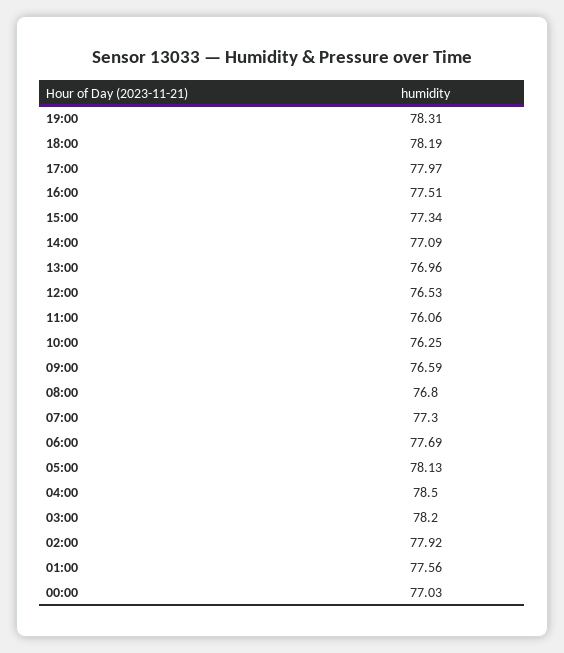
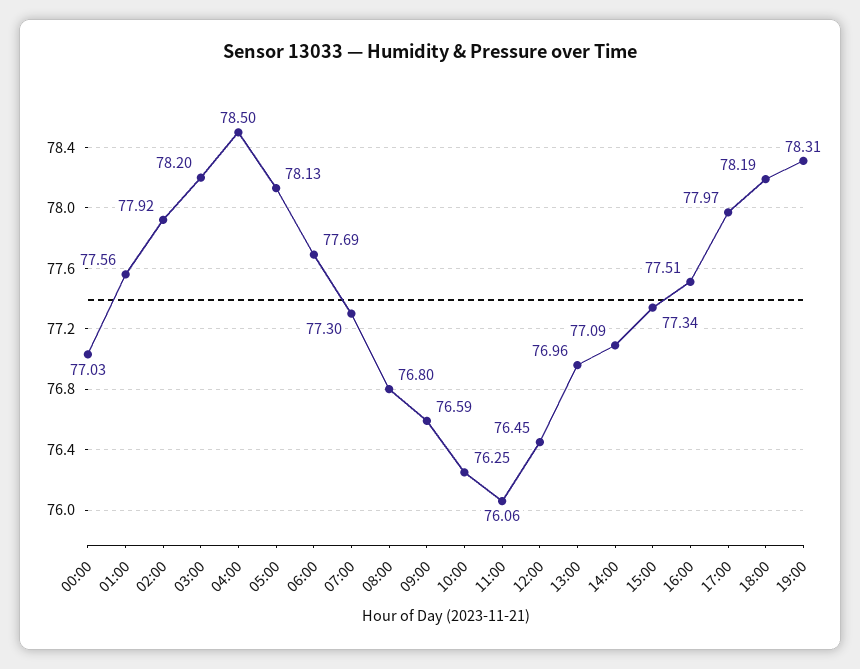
12:00: 76.53 -> 76.45

